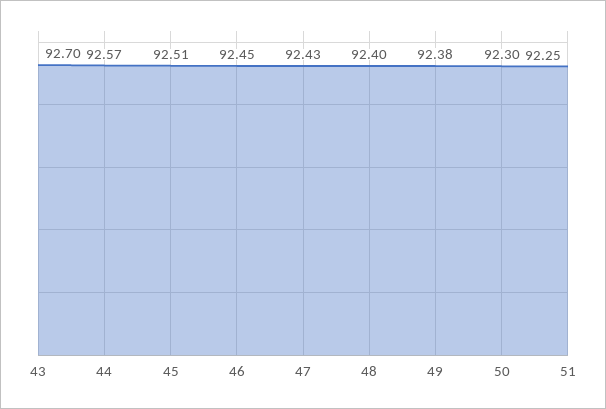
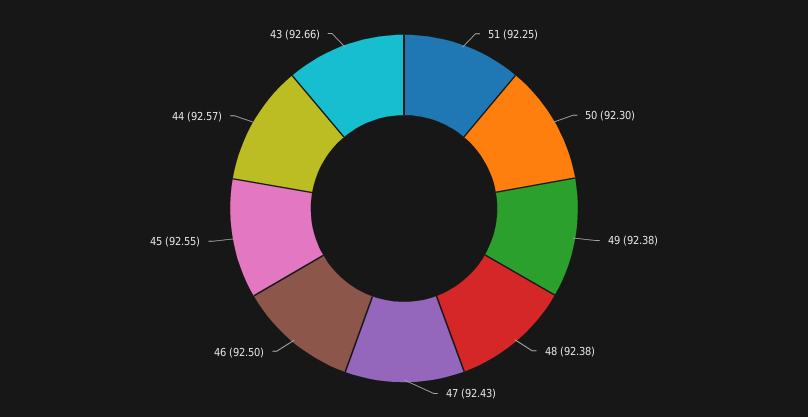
43: 92.7 -> 92.66
45: 92.51 -> 92.55
46: 92.45 -> 92.5
48: 92.4 -> 92.38

